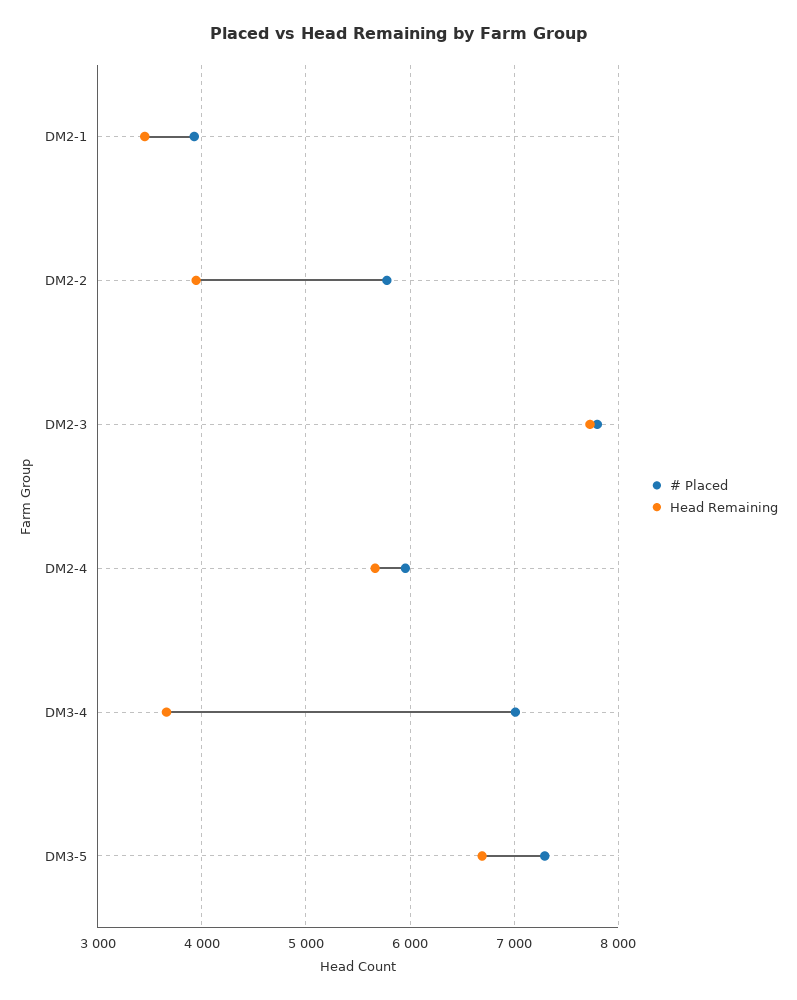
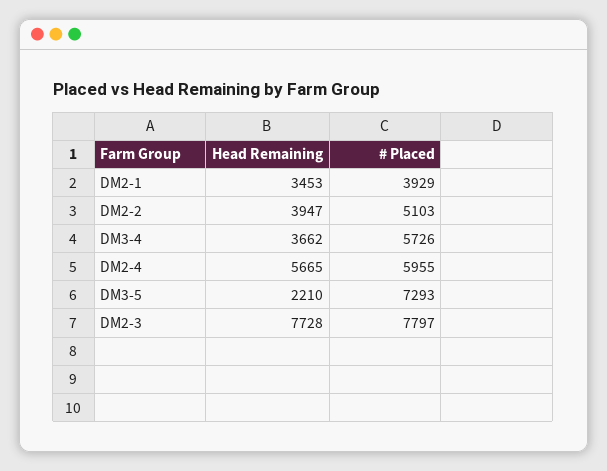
# Placed, DM2-2: 5800 -> 5103
# Placed, DM3-4: 7000 -> 5726
Head Remaining, DM3-5: 6700 -> 2210

